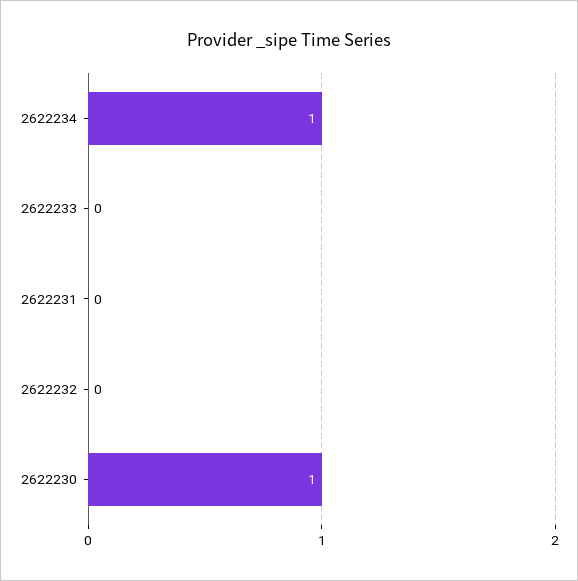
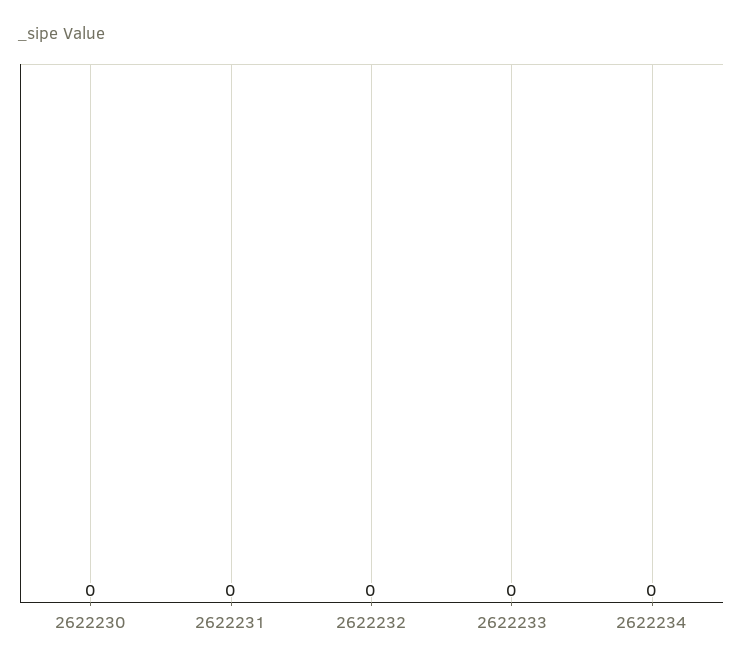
2622234: 1 -> 0
2622230: 1 -> 0

